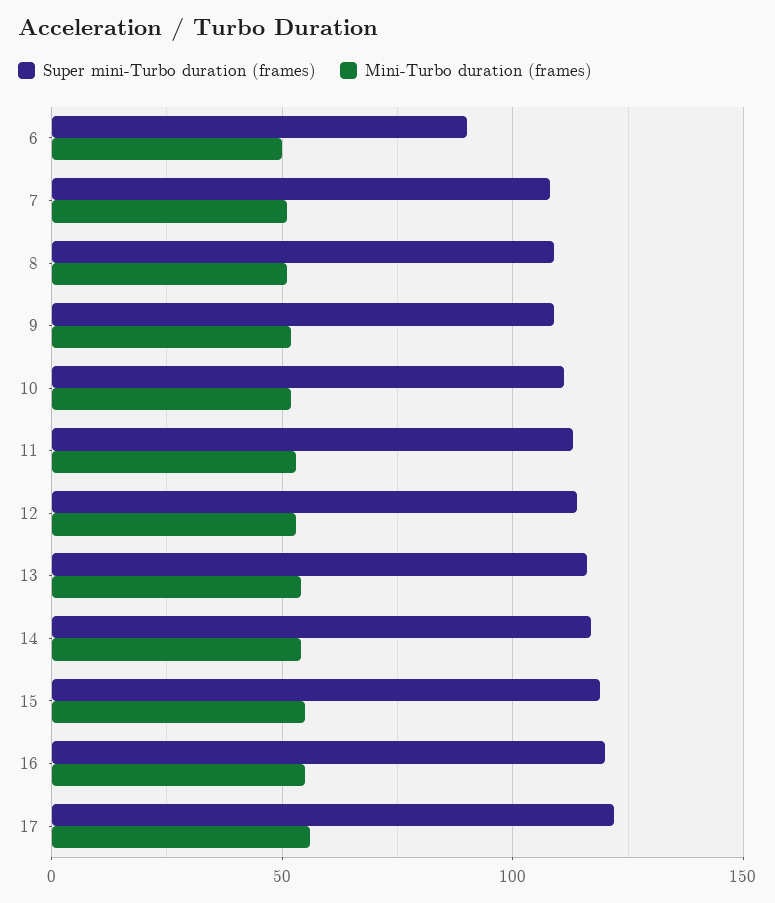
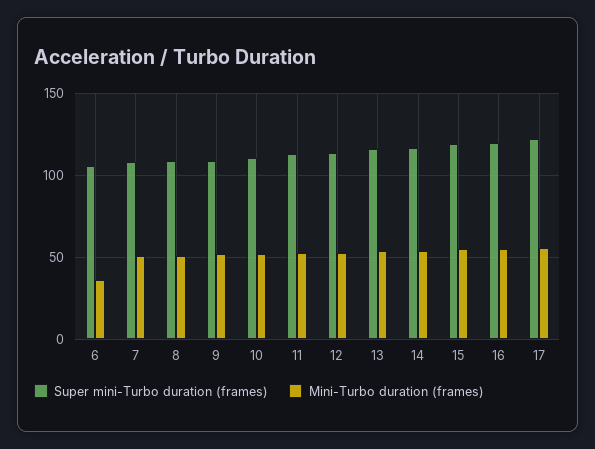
Super mini-Turbo duration (frames), 6: 90 -> 105
Mini-Turbo duration (frames), 6: 50 -> 35

